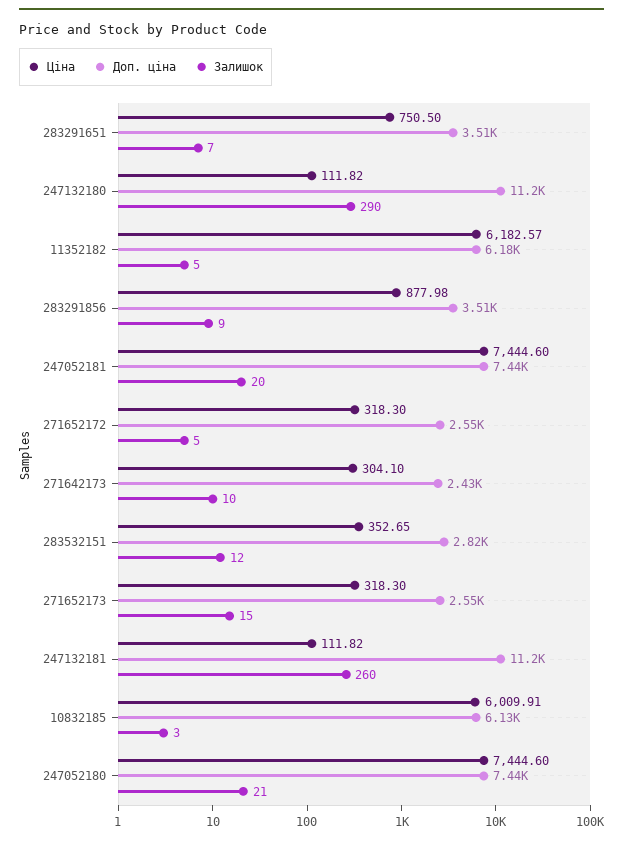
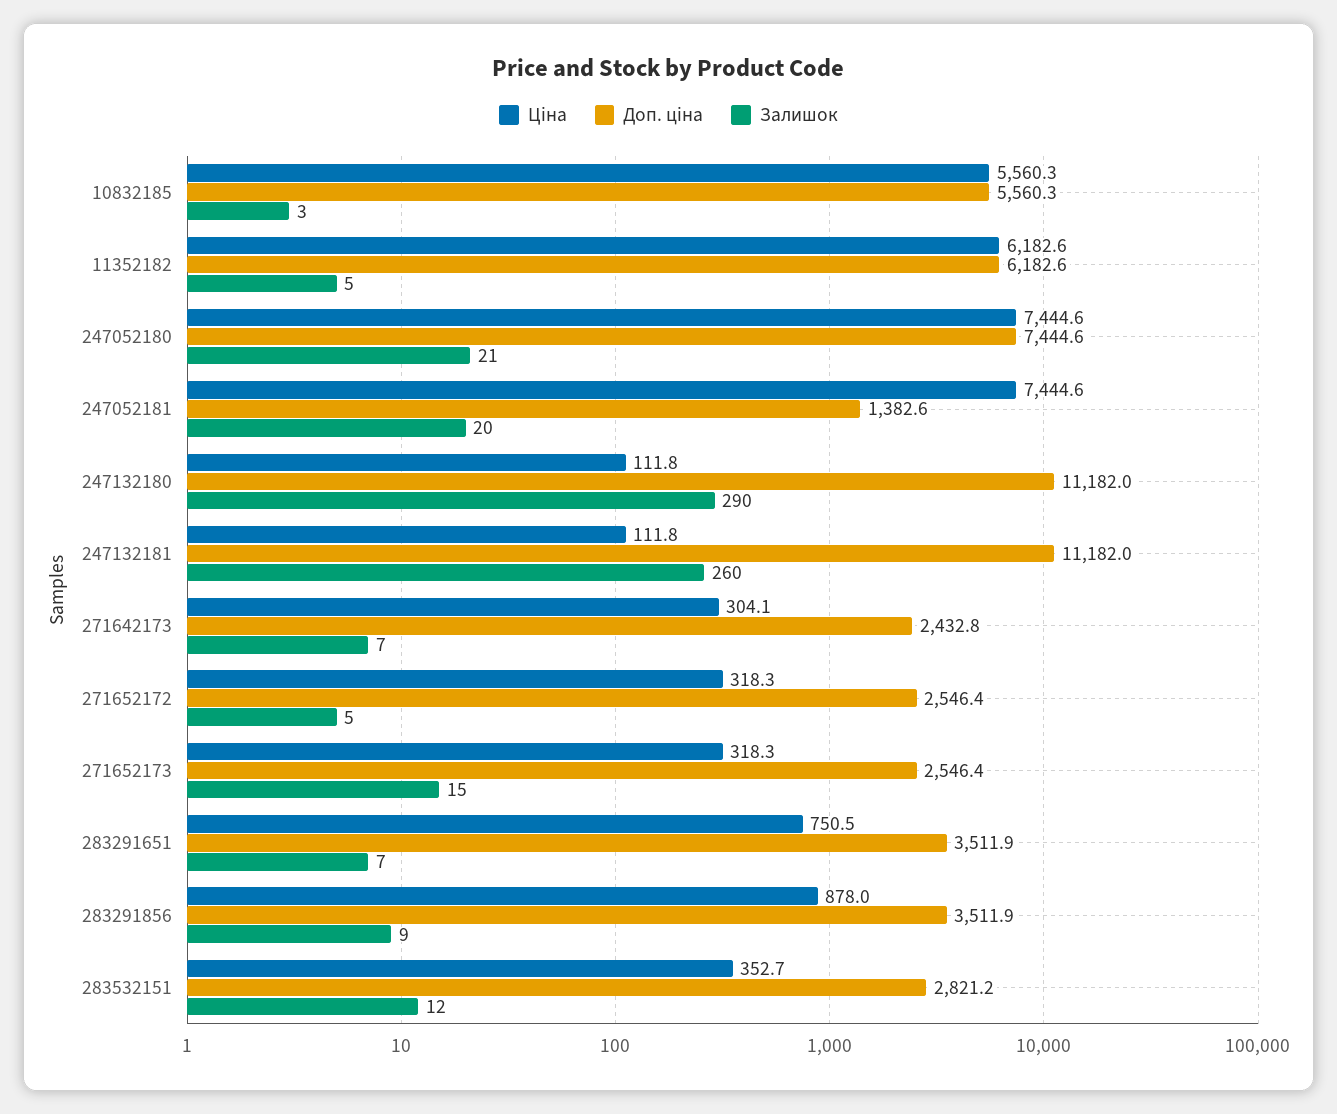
Доп. ціна, 247052181: 7440 -> 1382.6
Залишок, 271642173: 10 -> 7
Ціна, 10832185: 6009.91 -> 5560.3
Доп. ціна, 10832185: 6130 -> 5560.3

